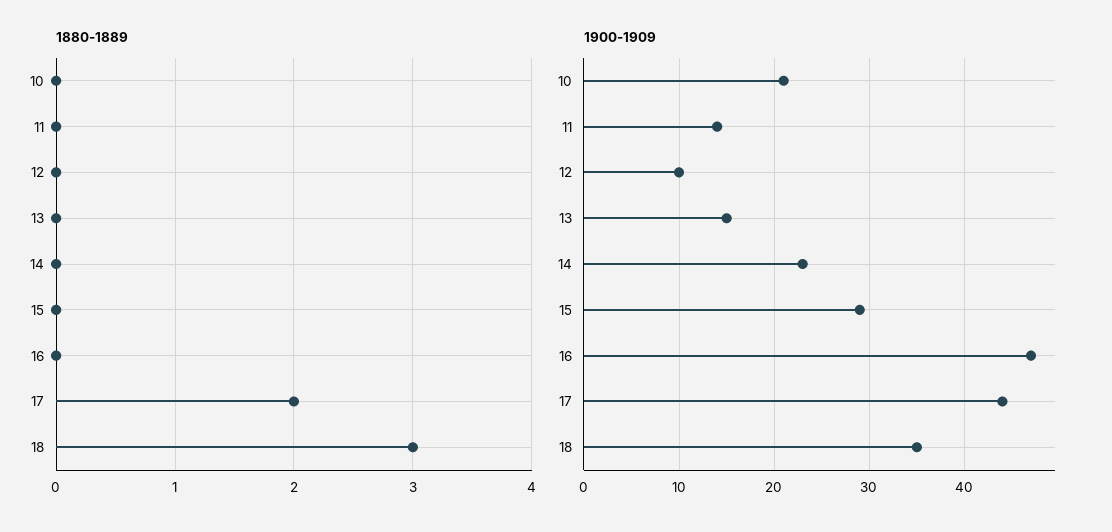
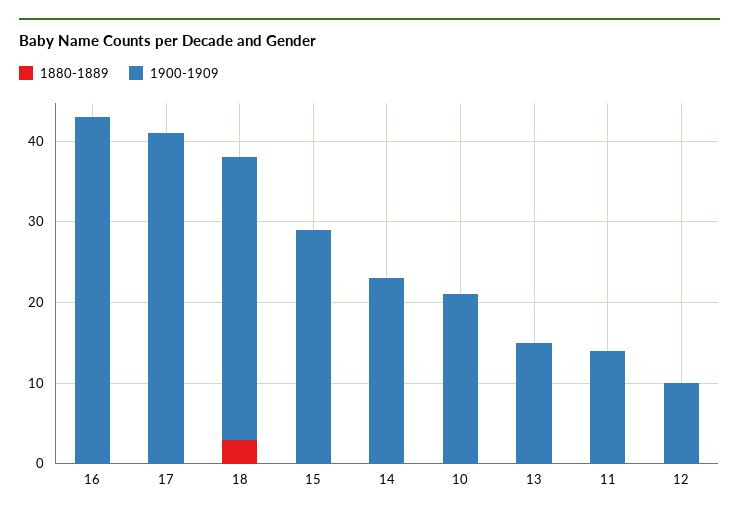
1880-1889, 17: 2 -> 0
1900-1909, 16: 47 -> 43
1900-1909, 17: 44 -> 41

